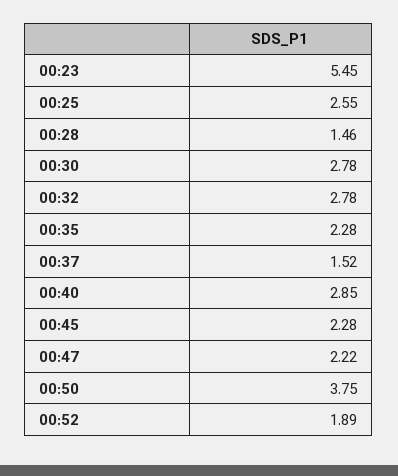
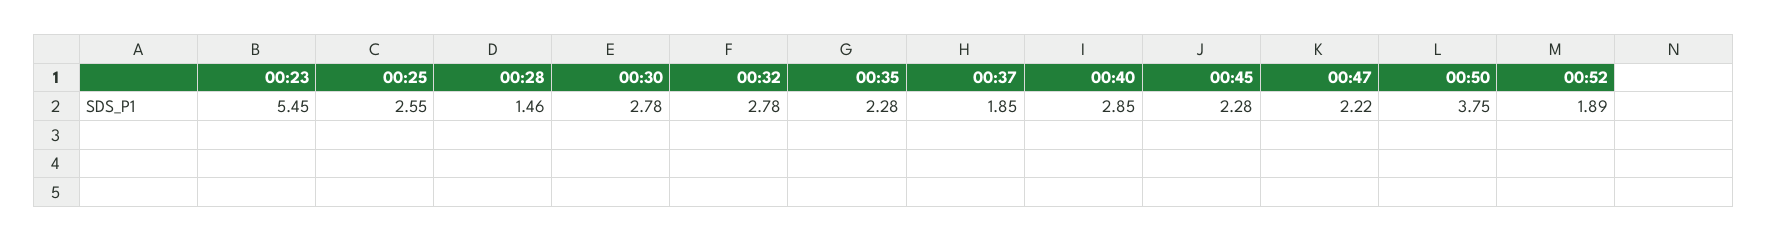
00:37: 1.52 -> 1.85

